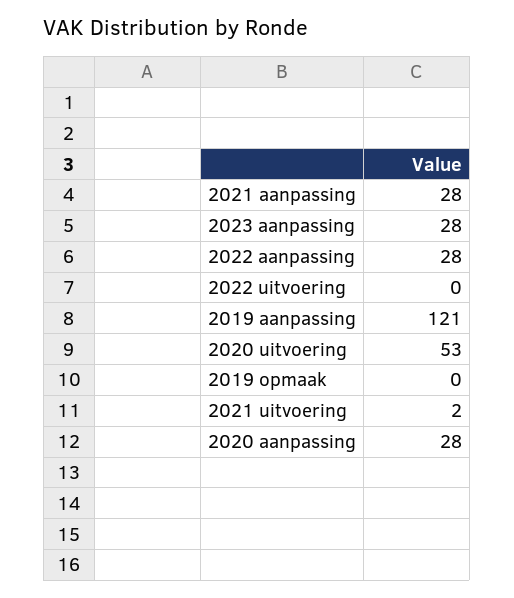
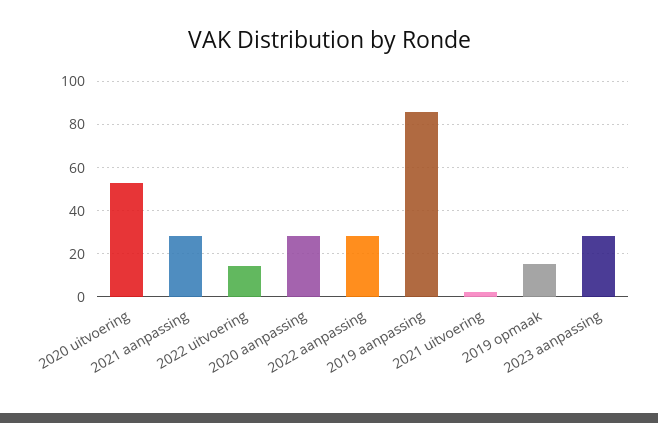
2022 uitvoering: 0 -> 15
2019 aanpassing: 121 -> 85
2019 opmaak: 0 -> 15

